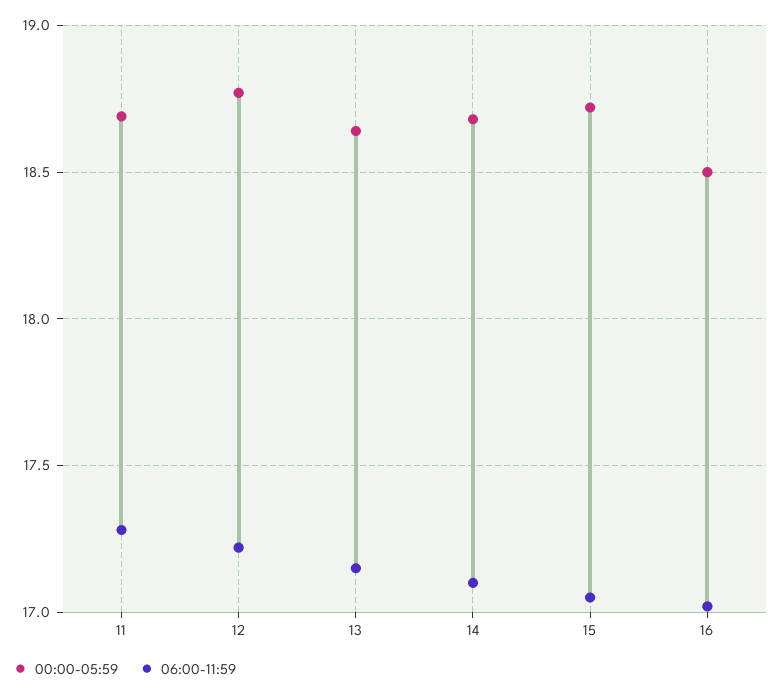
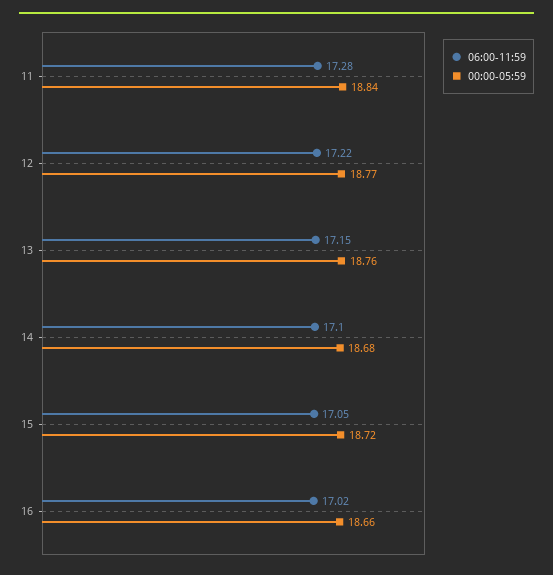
00:00-05:59, 11: 18.7 -> 18.84
00:00-05:59, 13: 18.65 -> 18.76
00:00-05:59, 16: 18.5 -> 18.66

